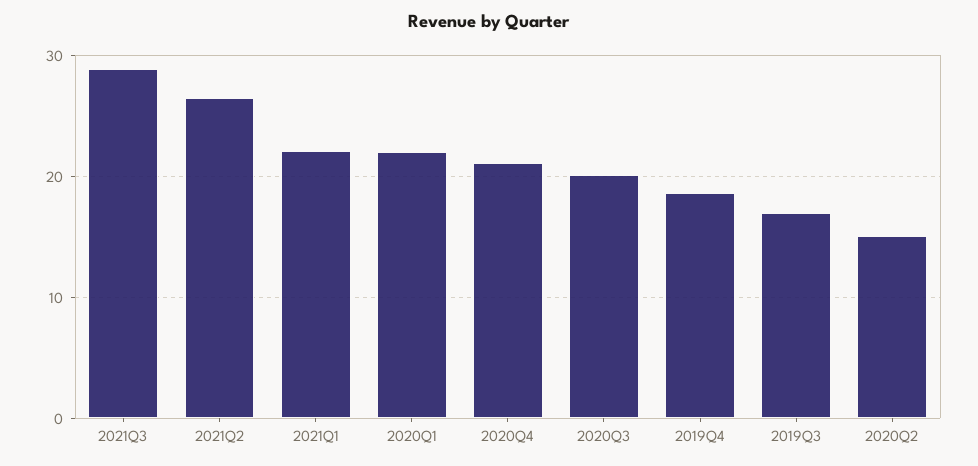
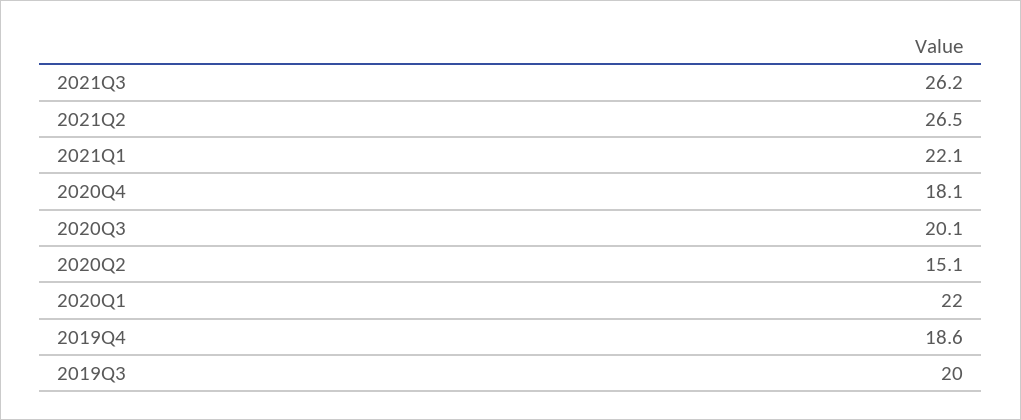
2021Q3: 29 -> 26.2
2020Q4: 21 -> 18.1
2019Q3: 17 -> 20

